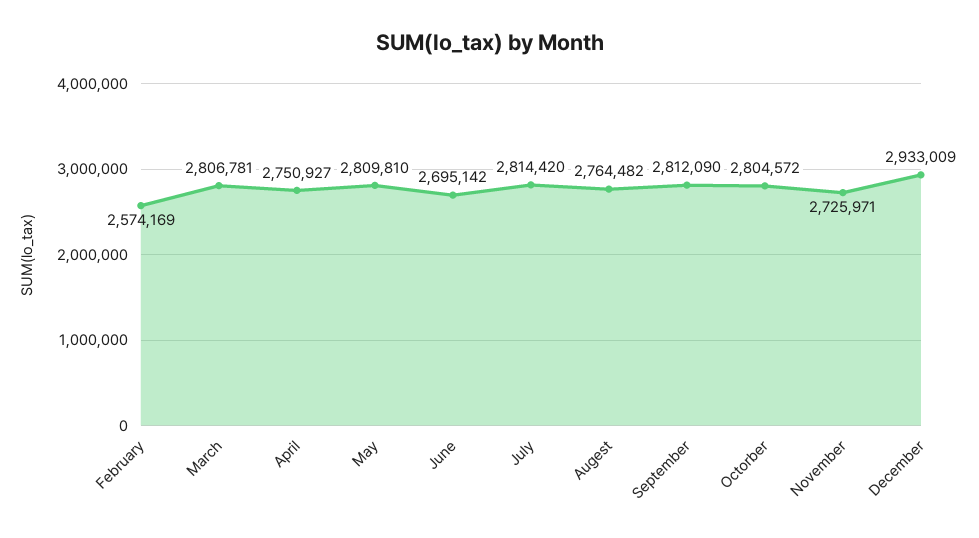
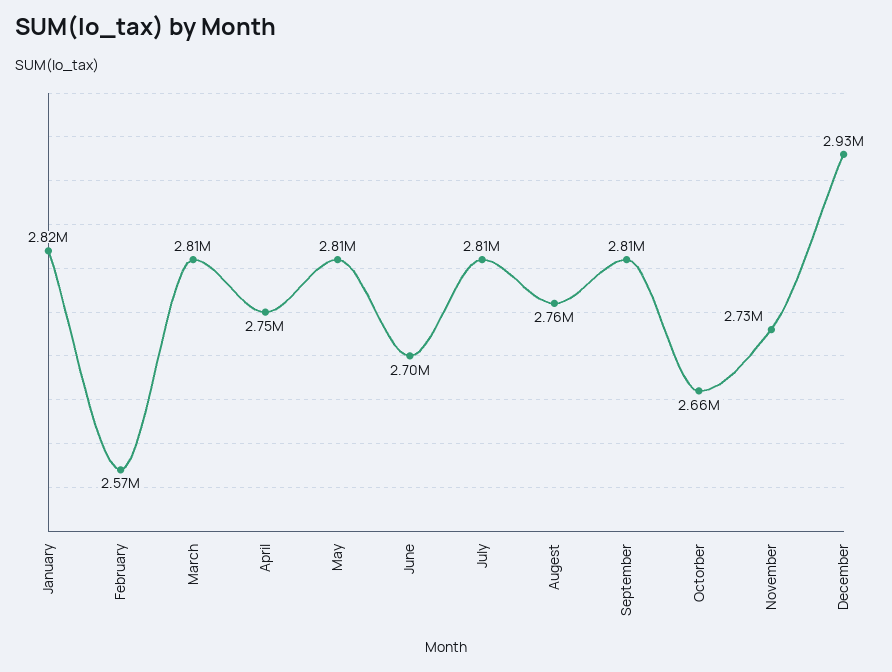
Octorber: 2804572 -> 2660000
January: none -> 2820000

